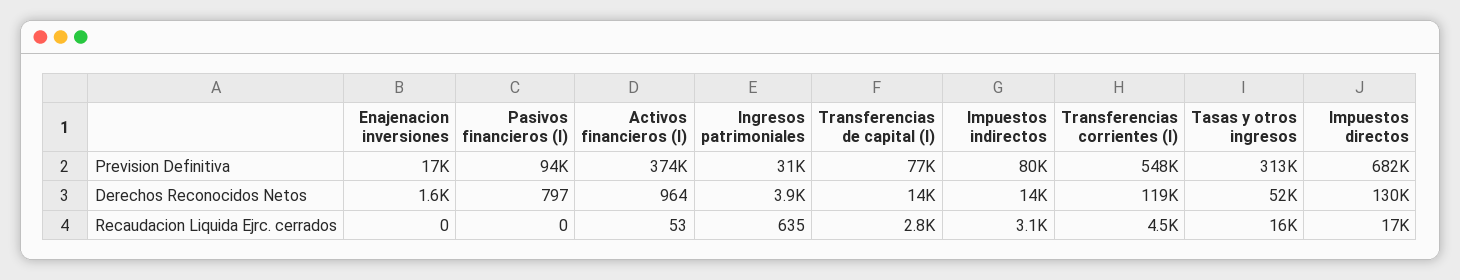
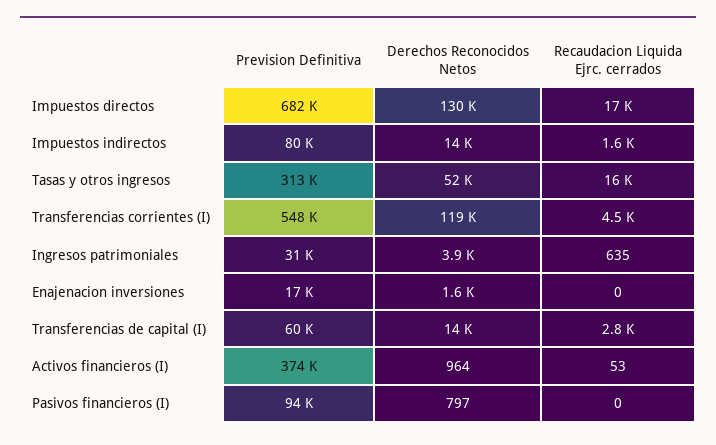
Transferencias de capital (I), Prevision Definitiva: 77000 -> 60000
Impuestos indirectos, Recaudacion Liquida Ejrc. cerrados: 3100 -> 1600

